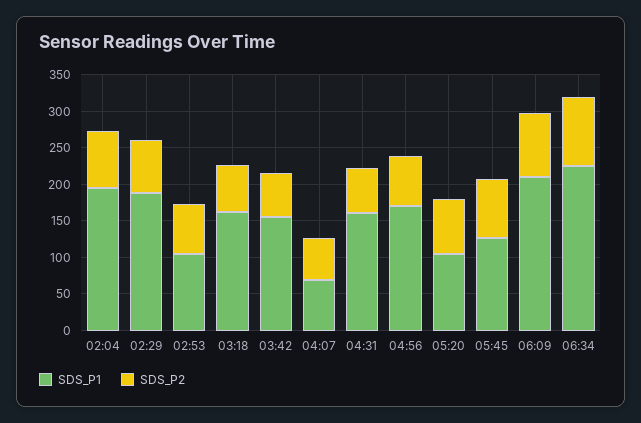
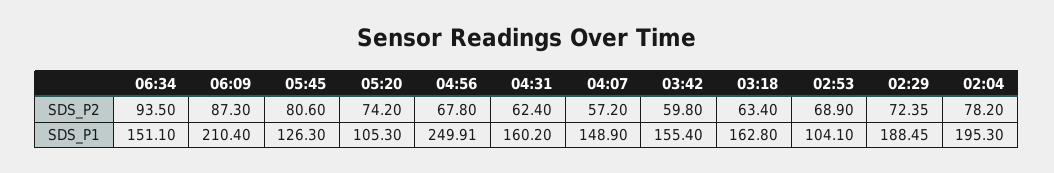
SDS_P1, 04:07: 75 -> 148.9
SDS_P1, 04:56: 175 -> 249.91
SDS_P1, 06:34: 225 -> 151.1

